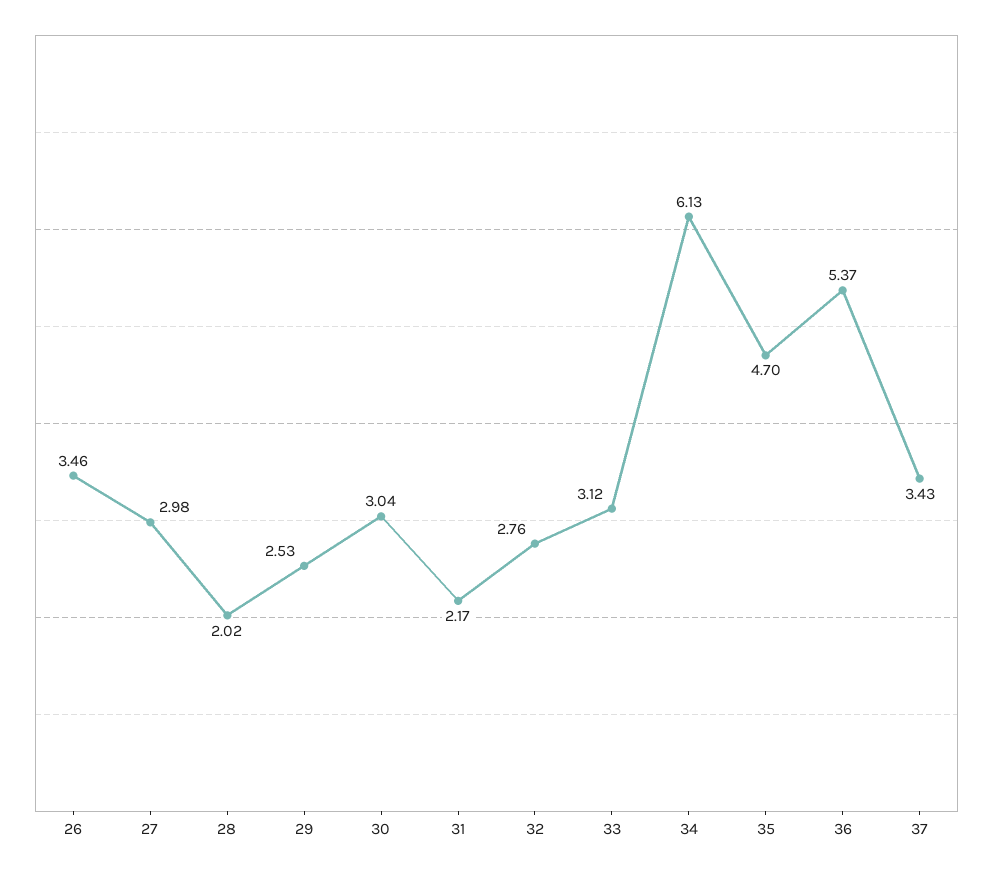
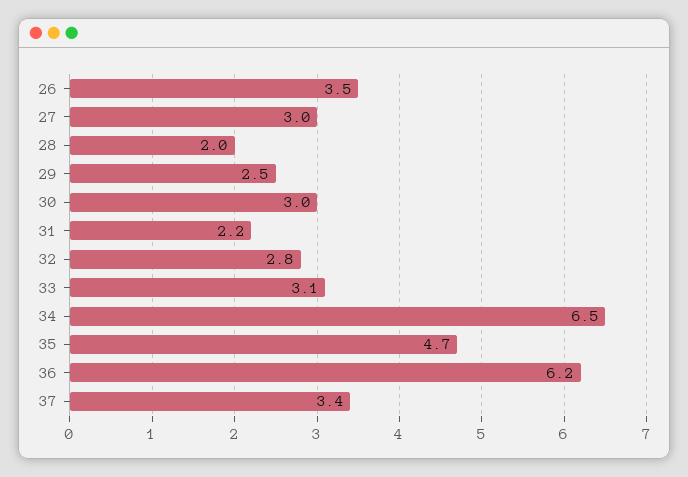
34: 6.13 -> 6.5
36: 5.37 -> 6.2

